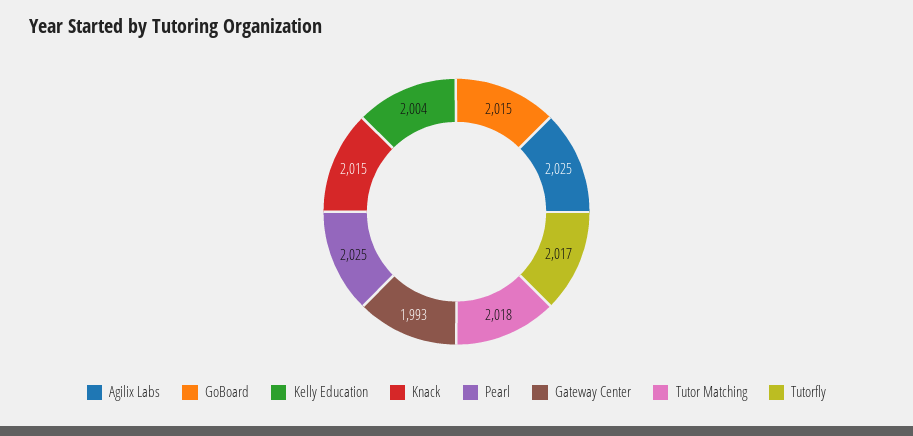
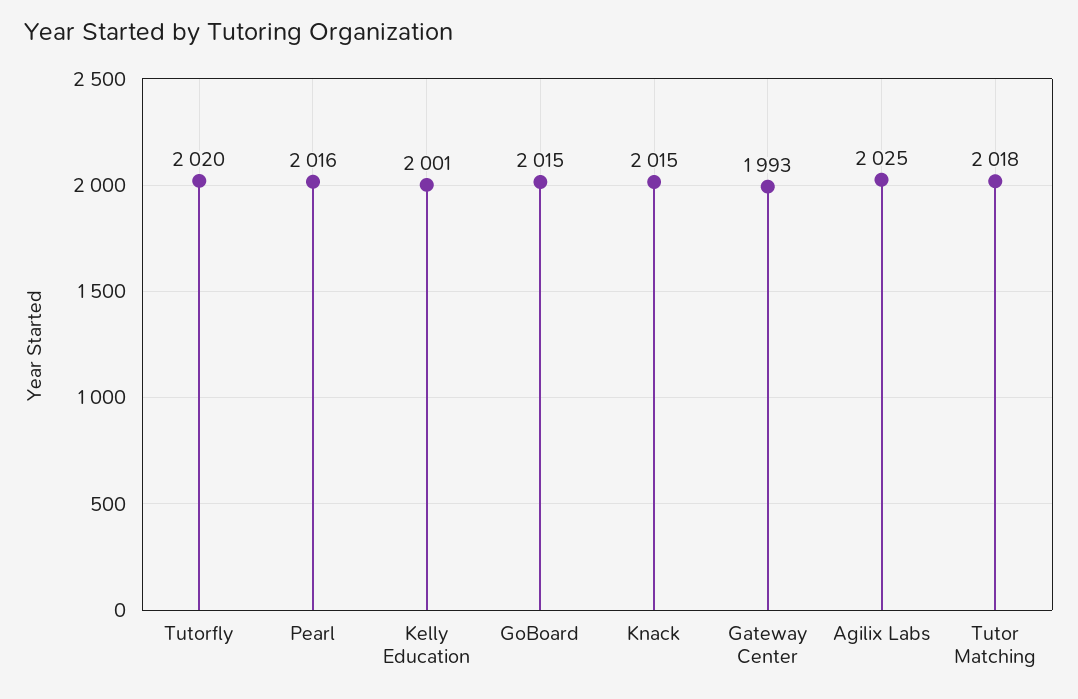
Kelly Education: 2004 -> 2001
Pearl: 2025 -> 2016
Tutorfly: 2017 -> 2020

